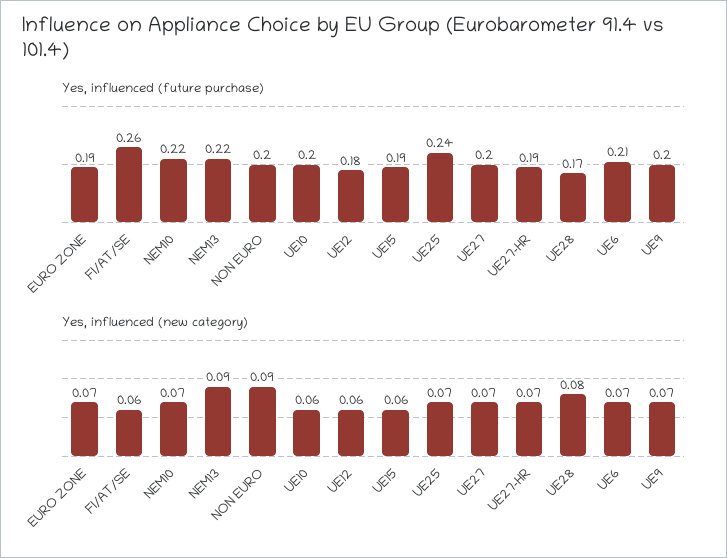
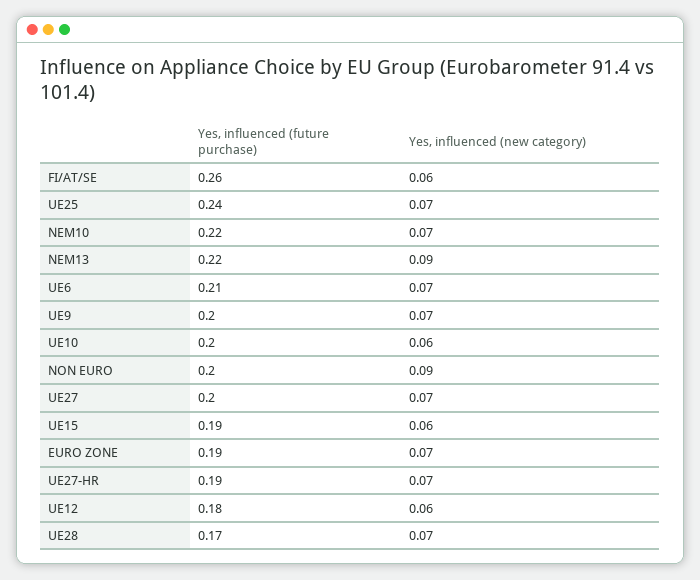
Yes, influenced (new category), UE28: 0.08 -> 0.07

